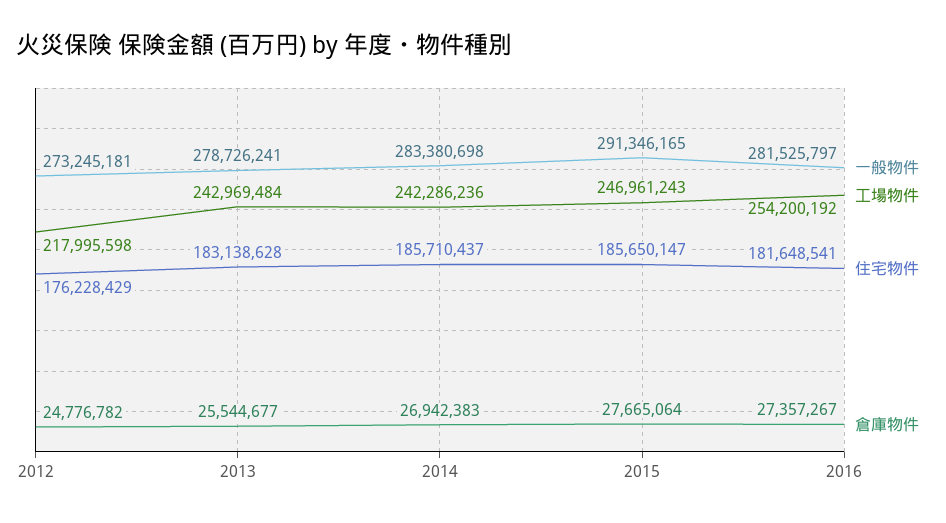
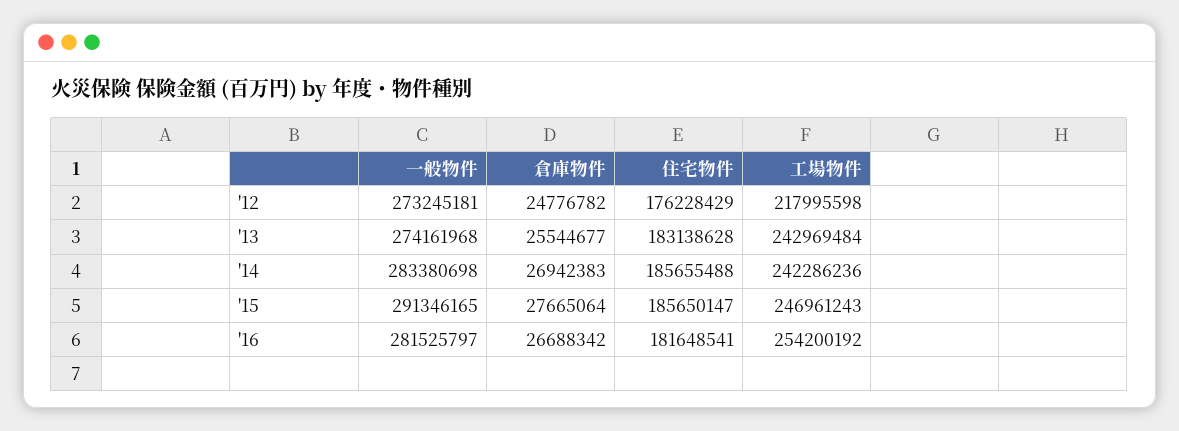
一般物件, 2013: 278726241 -> 274161968
住宅物件, 2014: 185710437 -> 185655488
倉庫物件, 2016: 27357267 -> 26688342

